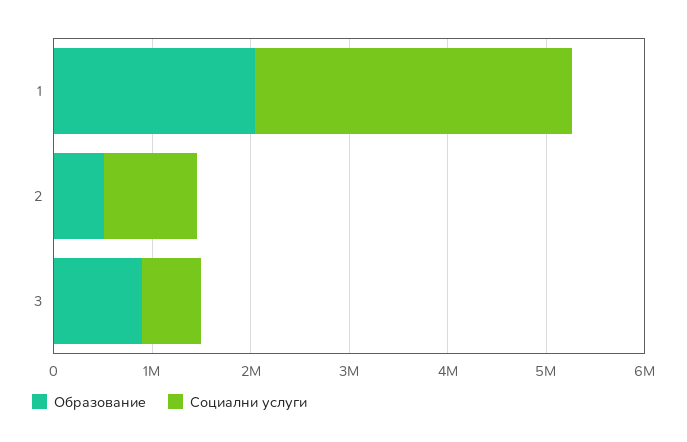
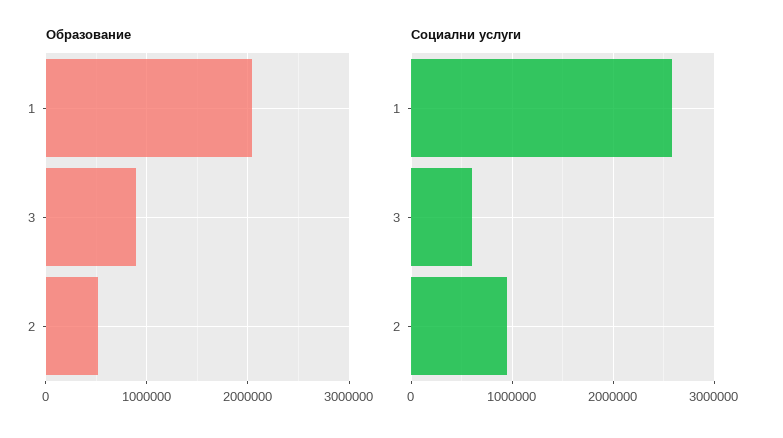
Социални услуги, 1: 3200000 -> 2600000

